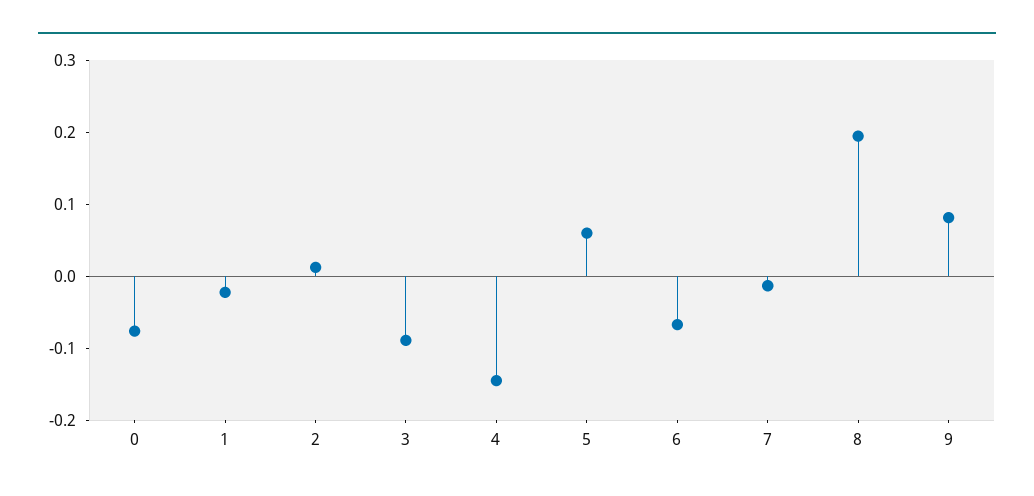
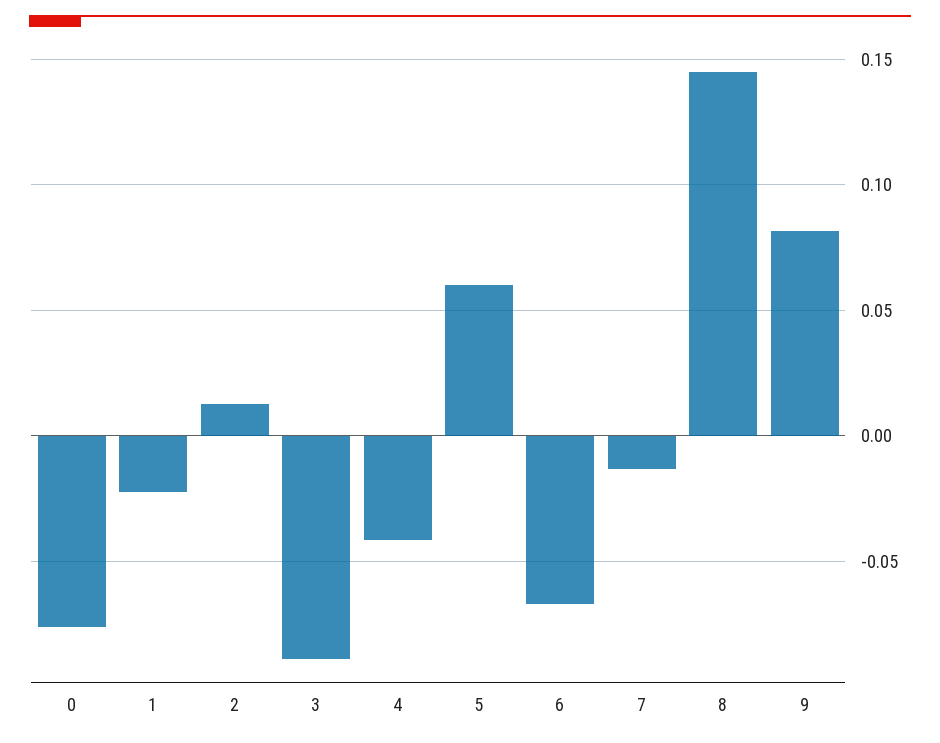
4: -0.14 -> -0.04
8: 0.2 -> 0.145

